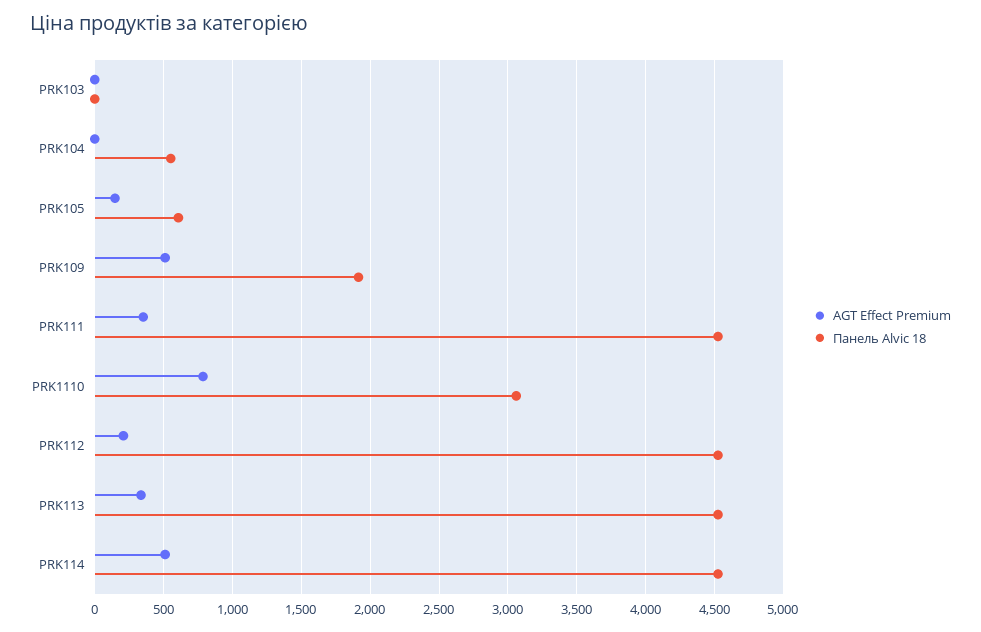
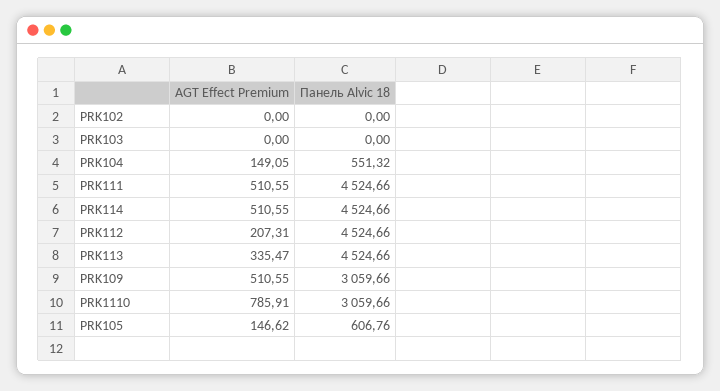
AGT Effect Premium, PRK104: 0 -> 149.05
Панель Alvic 18, PRK109: 1900 -> 3059.66
AGT Effect Premium, PRK111: 350 -> 510.55
AGT Effect Premium, PRK102: none -> 0
Панель Alvic 18, PRK102: none -> 0

